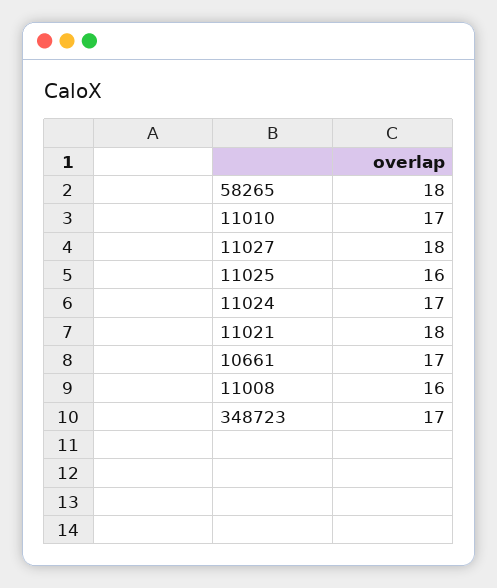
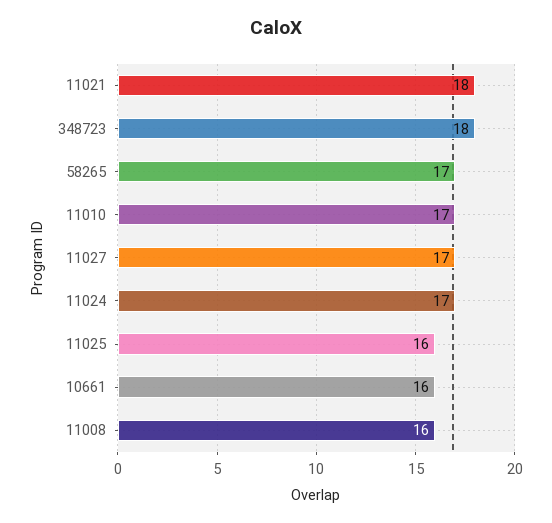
58265: 18 -> 17
11027: 18 -> 17
10661: 17 -> 16
348723: 17 -> 18

